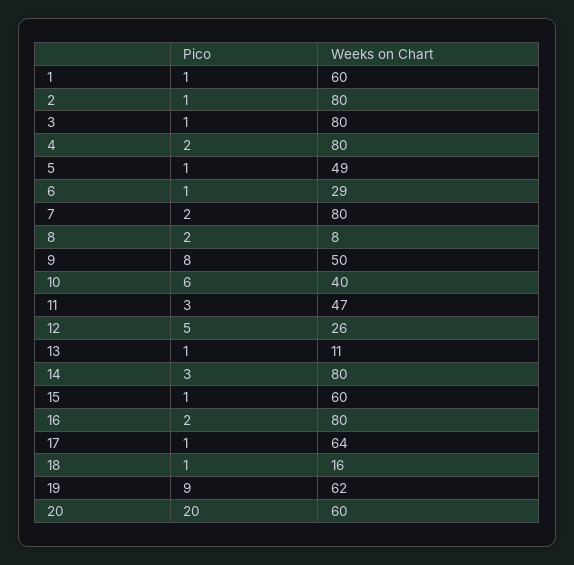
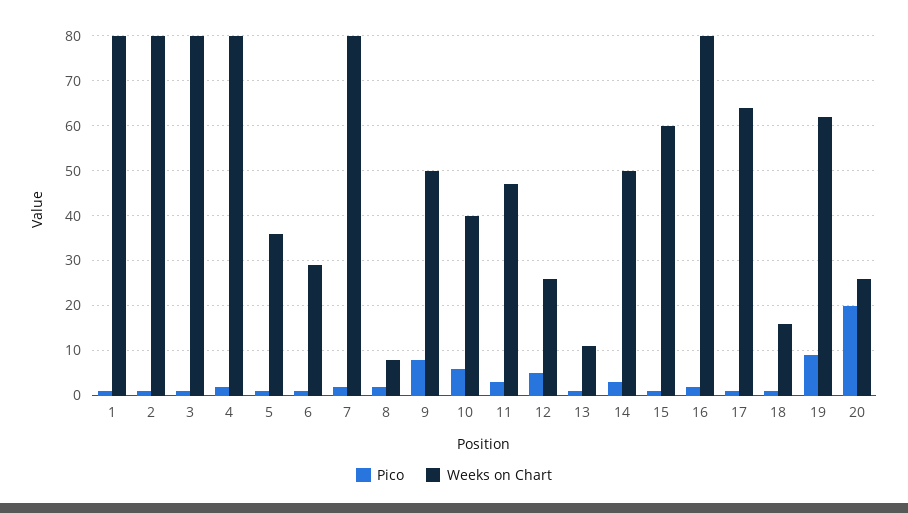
Weeks on Chart, 1: 60 -> 80
Weeks on Chart, 5: 49 -> 35
Weeks on Chart, 14: 80 -> 50
Weeks on Chart, 20: 60 -> 25

